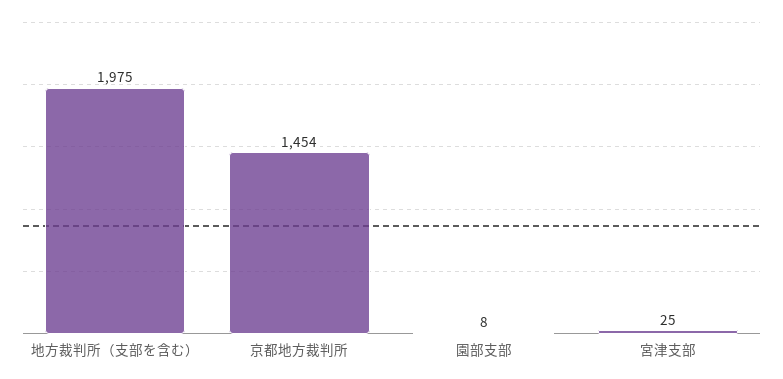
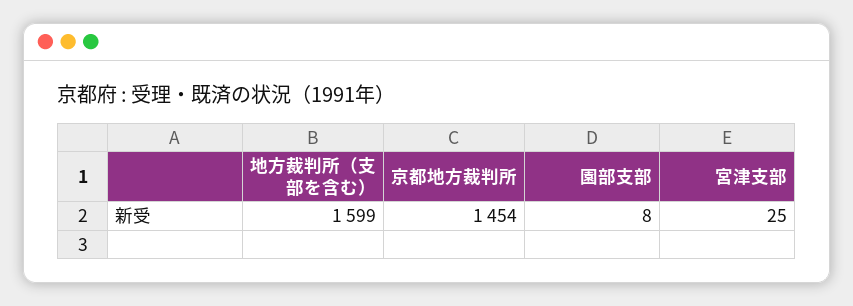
地方裁判所（支部を含む）: 1975 -> 1599

